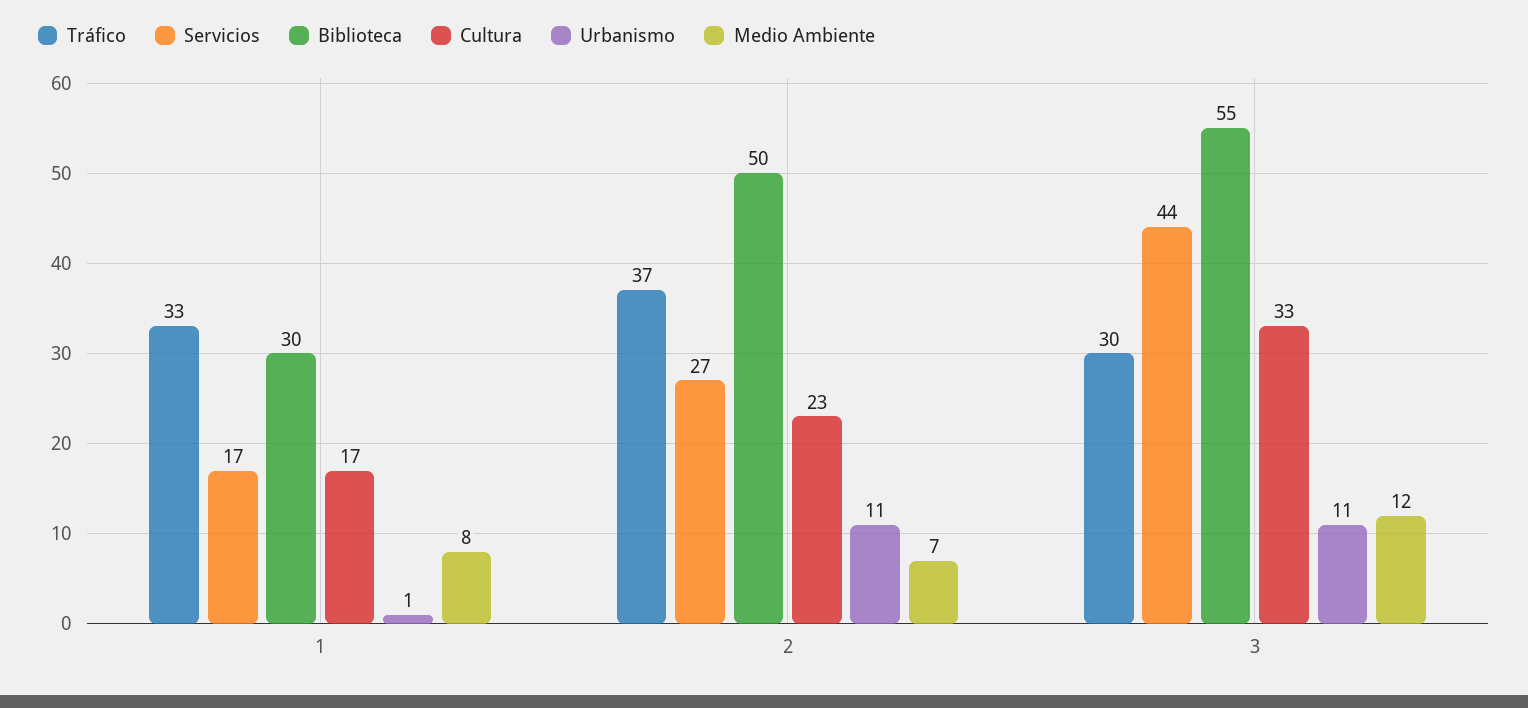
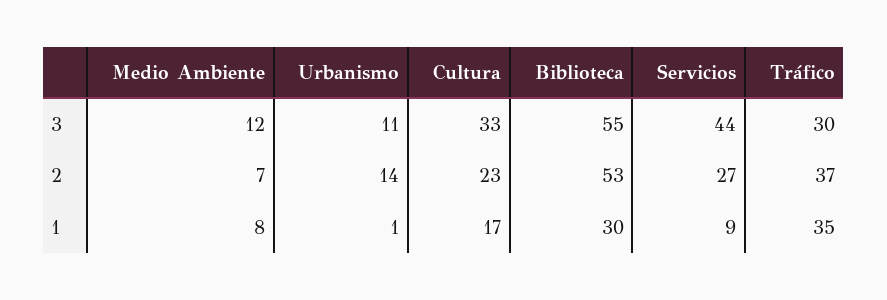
Tráfico, 1: 33 -> 35
Servicios, 1: 17 -> 9
Biblioteca, 2: 50 -> 53
Urbanismo, 2: 11 -> 14

